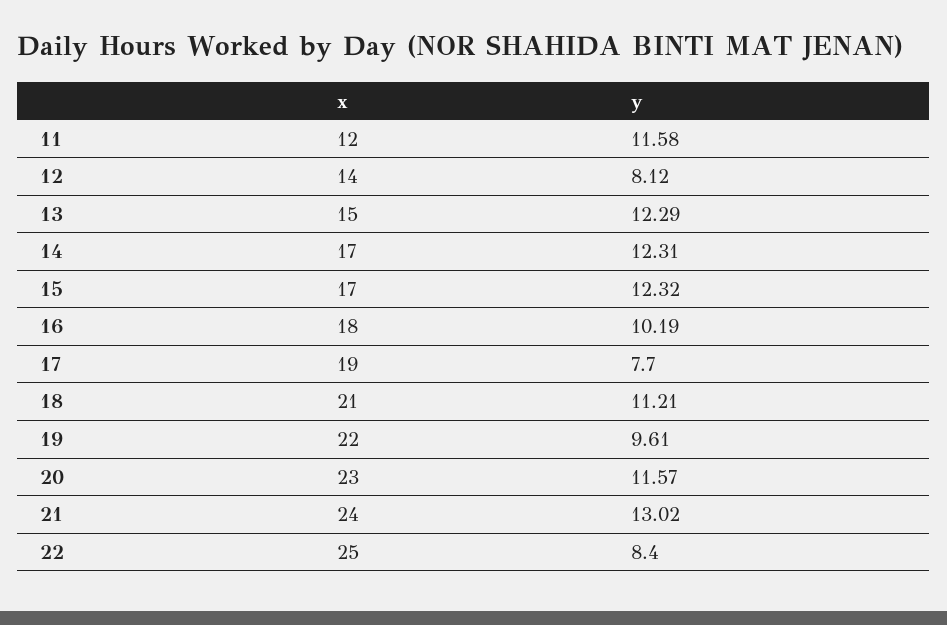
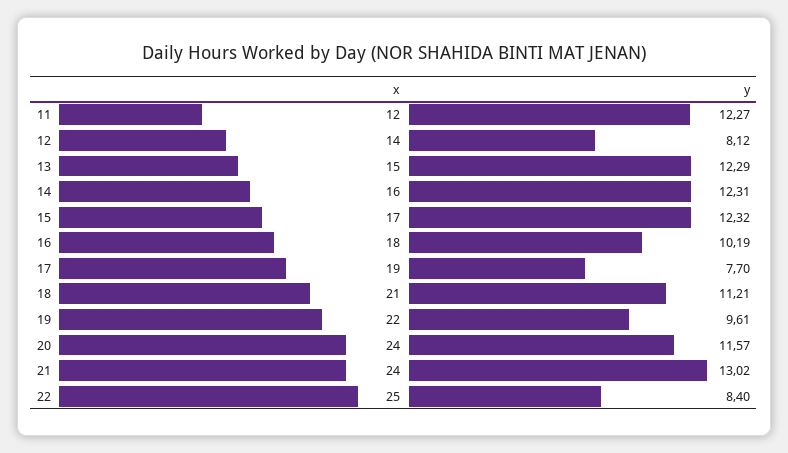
y, 11: 11.58 -> 12.27
x, 14: 17 -> 16
x, 20: 23 -> 24

